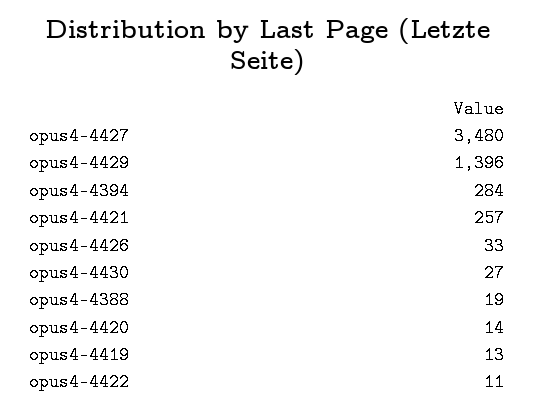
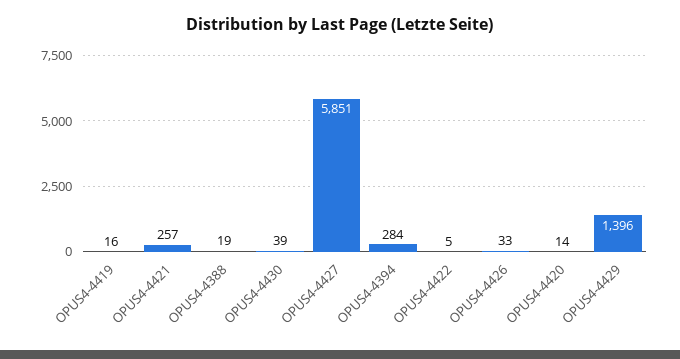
opus4-4427: 3480 -> 5851
opus4-4430: 27 -> 39
opus4-4419: 13 -> 16
opus4-4422: 11 -> 5

